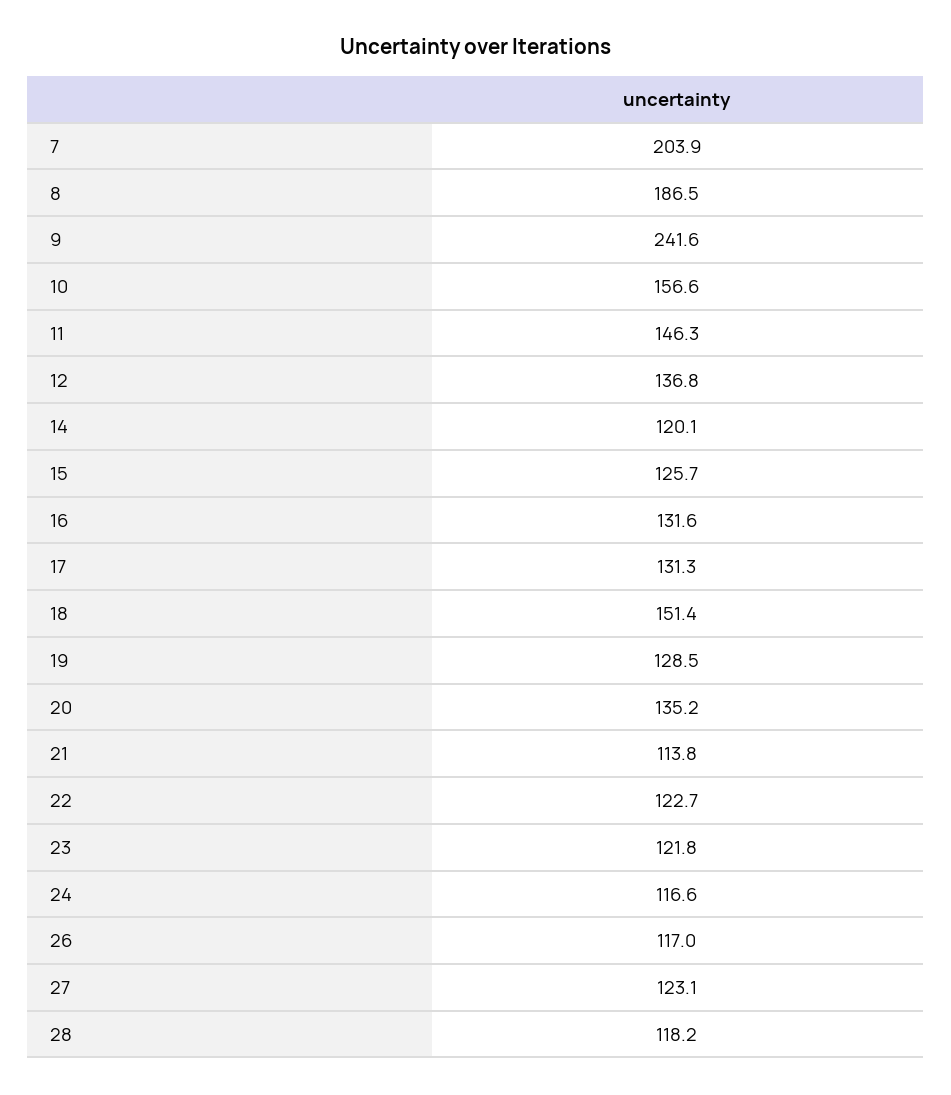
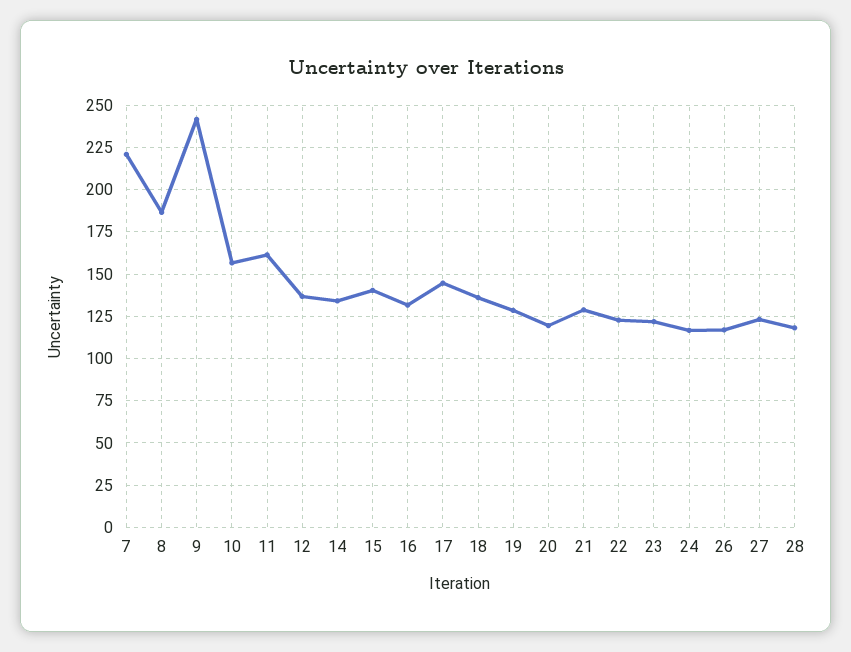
7: 203.9 -> 220
11: 146.3 -> 160
14: 120.1 -> 135
15: 125.7 -> 140
17: 131.3 -> 145
18: 151.4 -> 135
20: 135.2 -> 120
21: 113.8 -> 130

